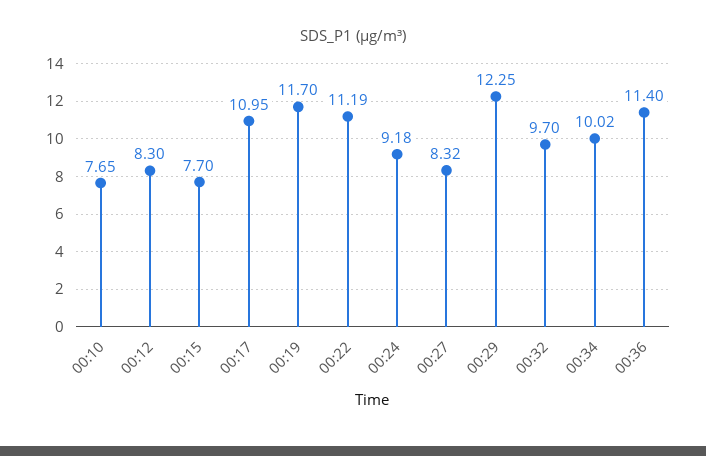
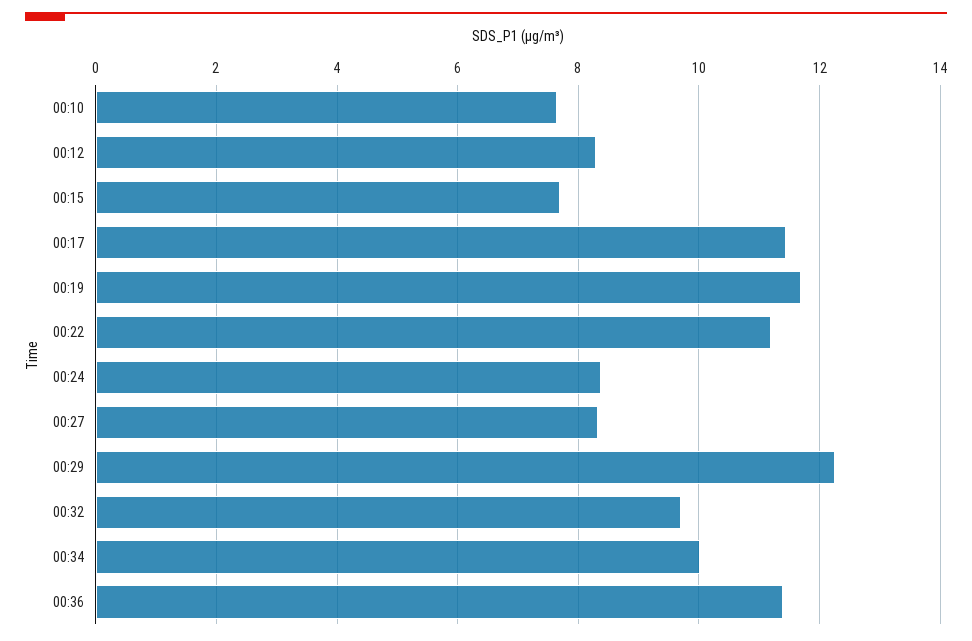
00:17: 10.95 -> 11.4
00:24: 9.18 -> 8.4

